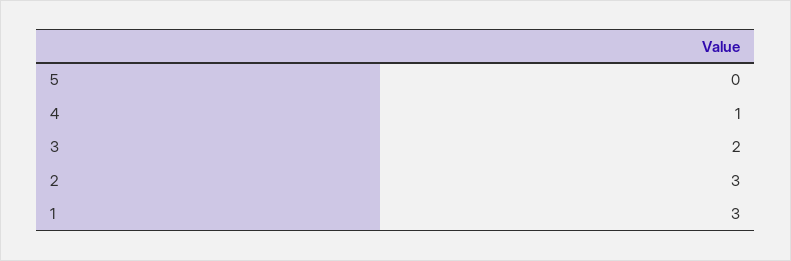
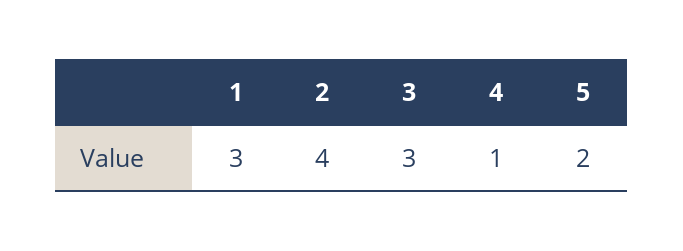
5: 0 -> 2
3: 2 -> 3
2: 3 -> 4

